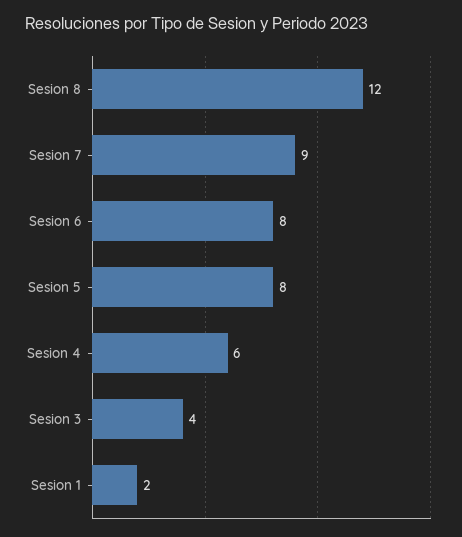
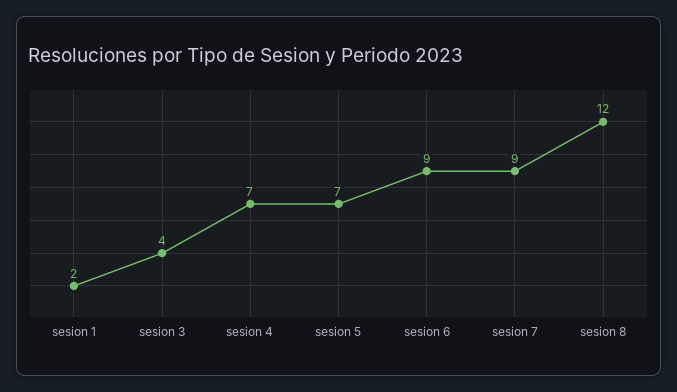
Sesion 6: 8 -> 9
Sesion 5: 8 -> 7
Sesion 4: 6 -> 7

